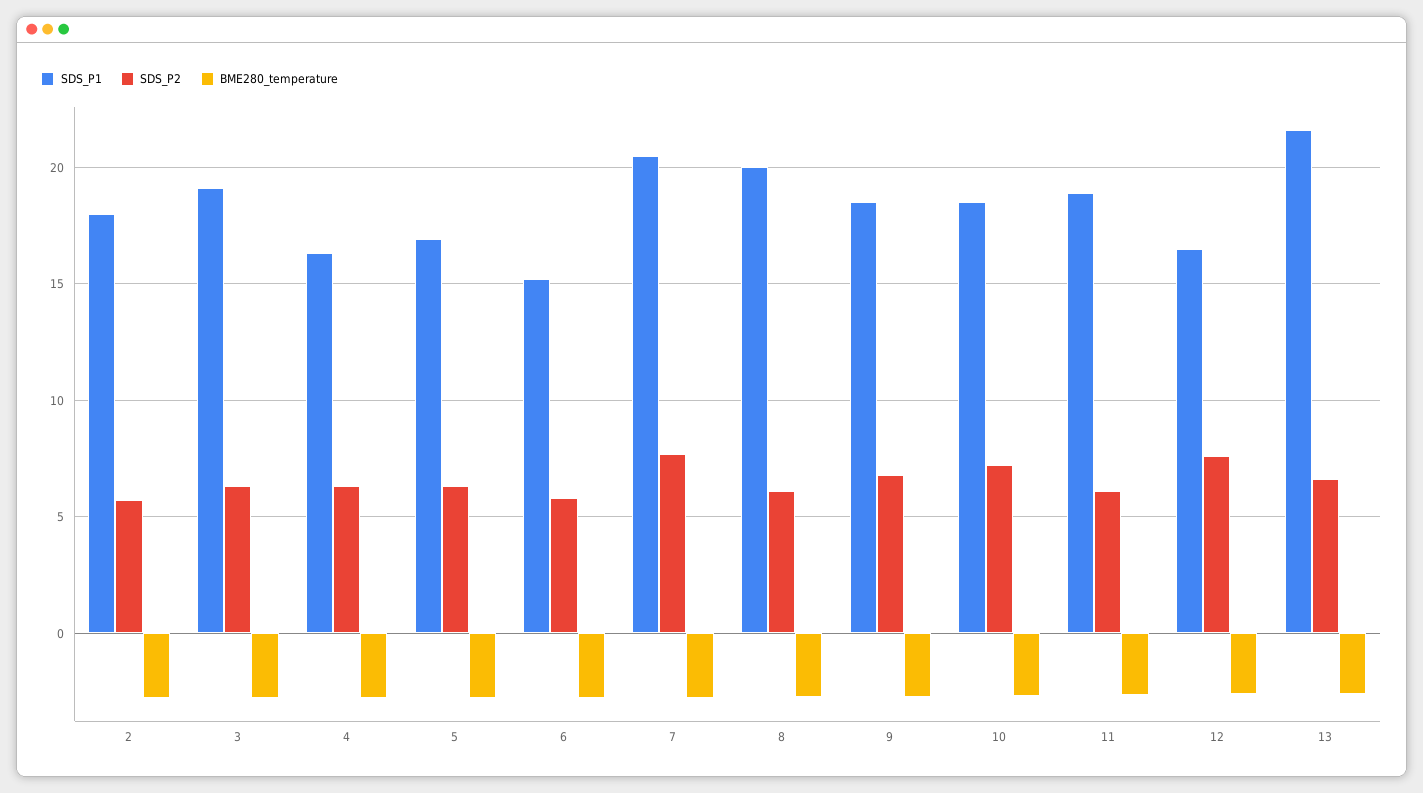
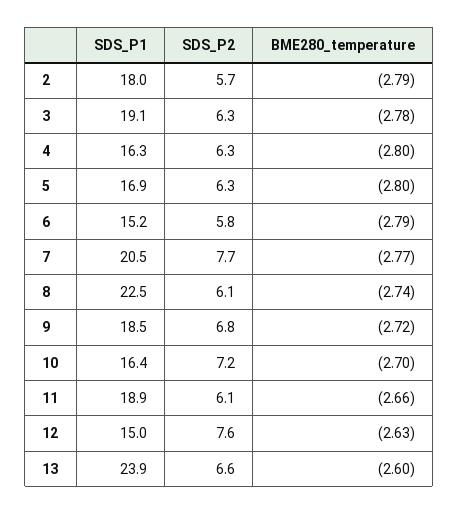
SDS_P1, 8: 20 -> 22.5
SDS_P1, 10: 18.5 -> 16.4
SDS_P1, 12: 16.5 -> 15
SDS_P1, 13: 21.5 -> 23.9

